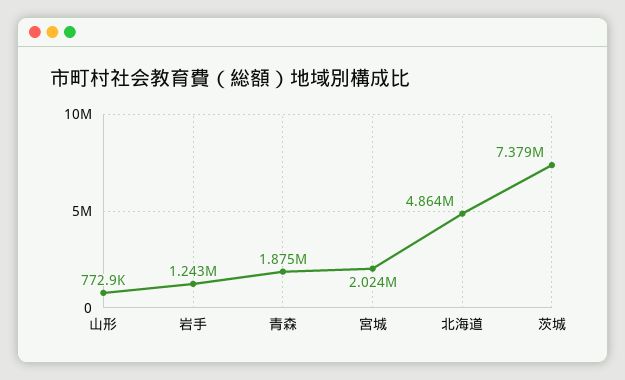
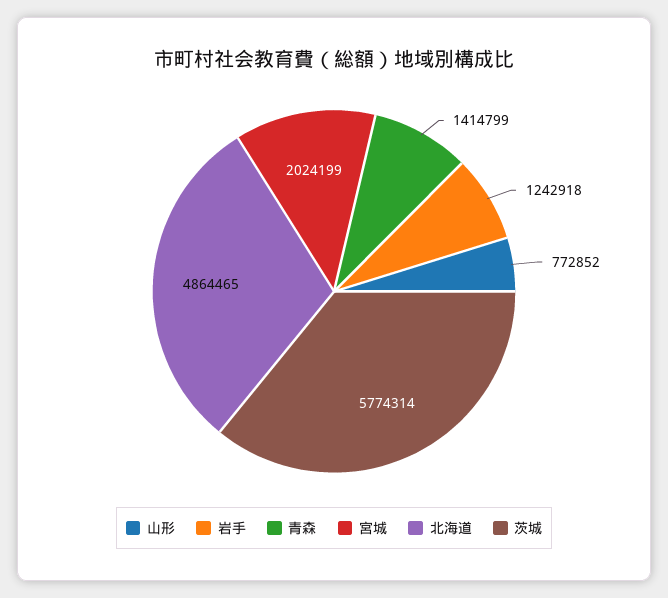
青森: 1875000 -> 1414799
茨城: 7379000 -> 5774314

